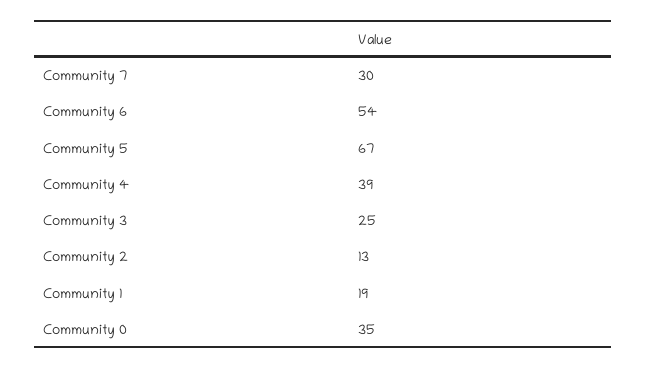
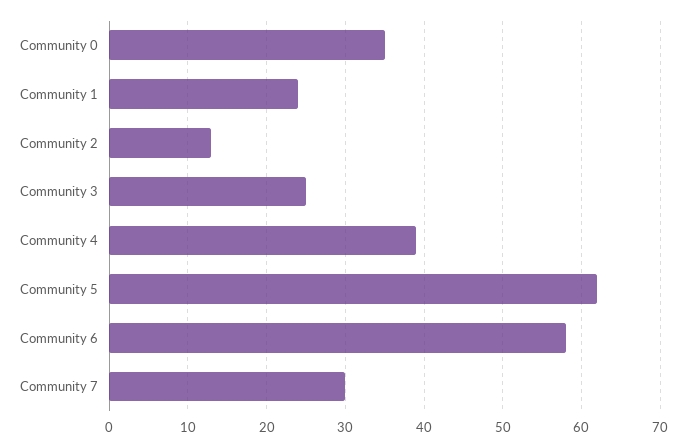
Community 6: 54 -> 58
Community 5: 67 -> 62
Community 1: 19 -> 24

